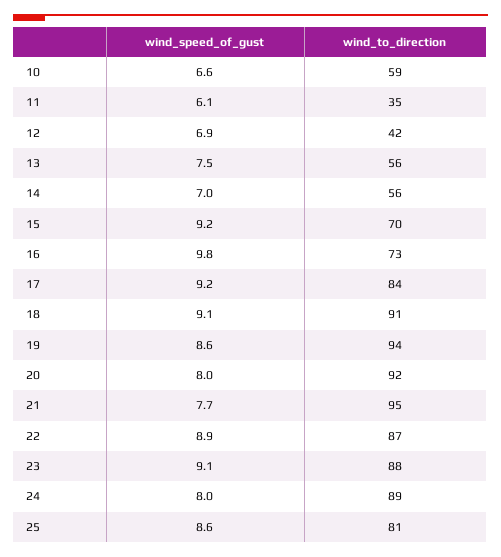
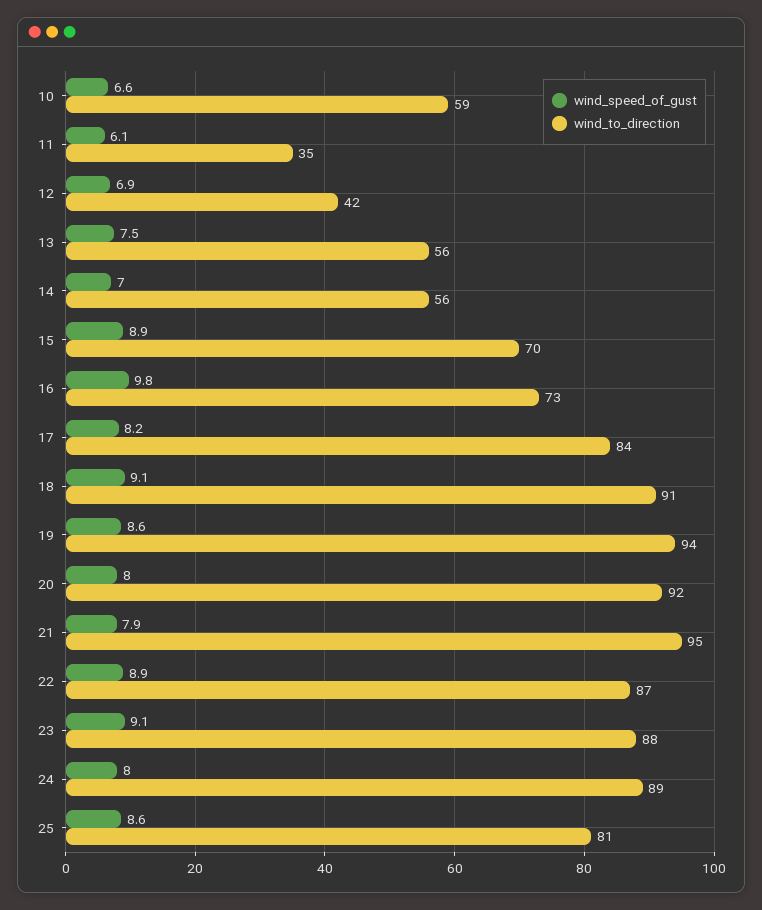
wind_speed_of_gust, 15: 9.2 -> 8.9
wind_speed_of_gust, 17: 9.2 -> 8.2
wind_speed_of_gust, 21: 7.7 -> 7.9

